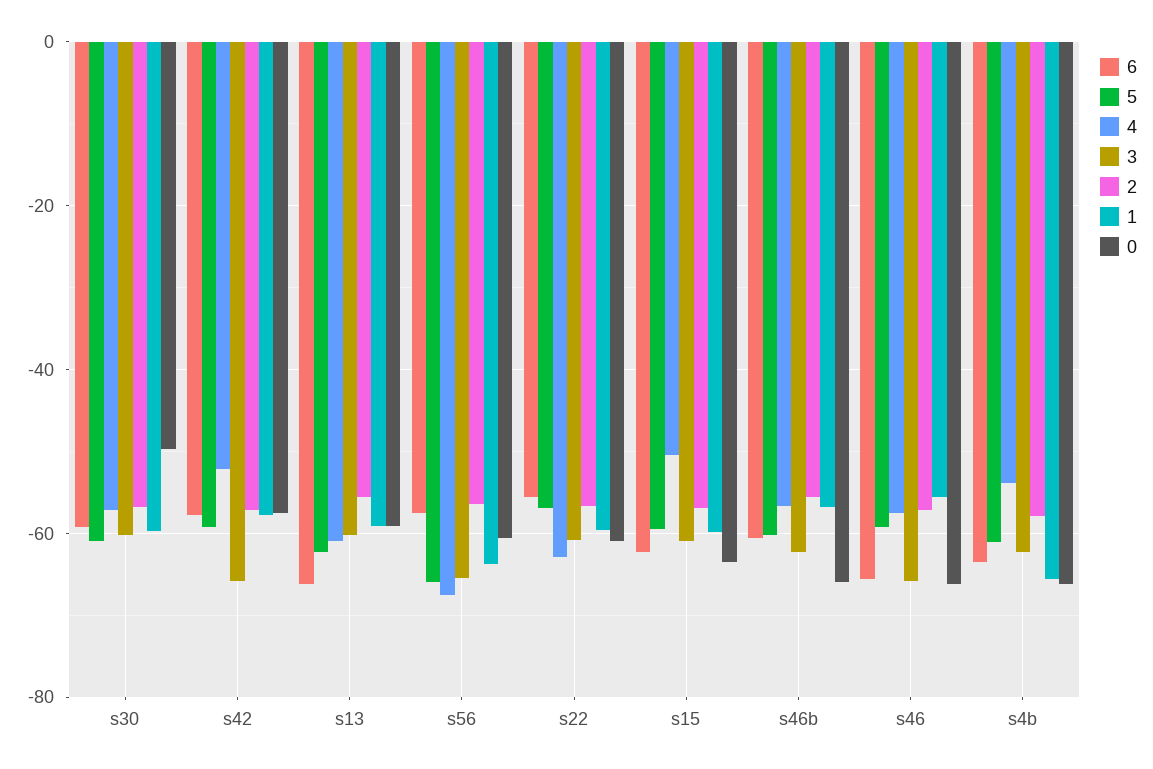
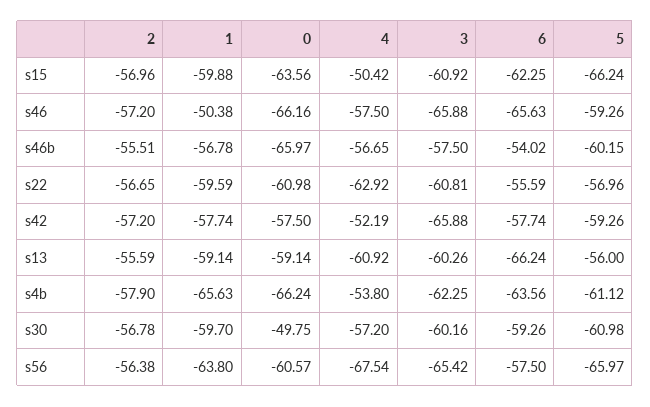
5, s13: -62 -> -56
5, s15: -60 -> -66.24
6, s46b: -60 -> -54.02
3, s46b: -62 -> -57.5
1, s46: -56 -> -50.38

